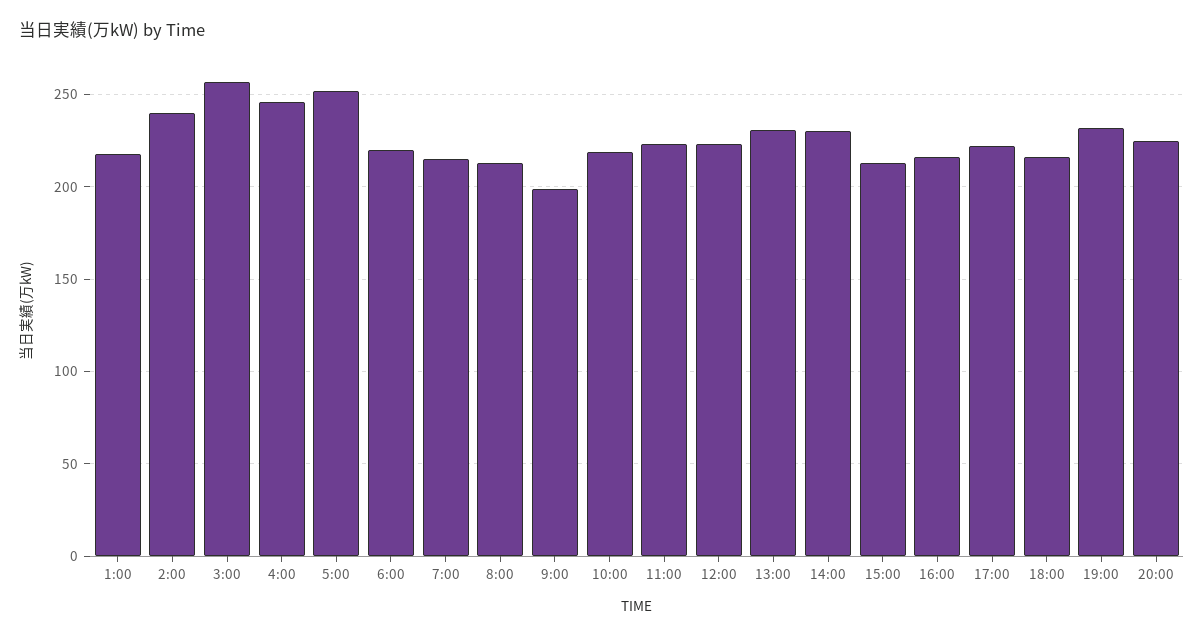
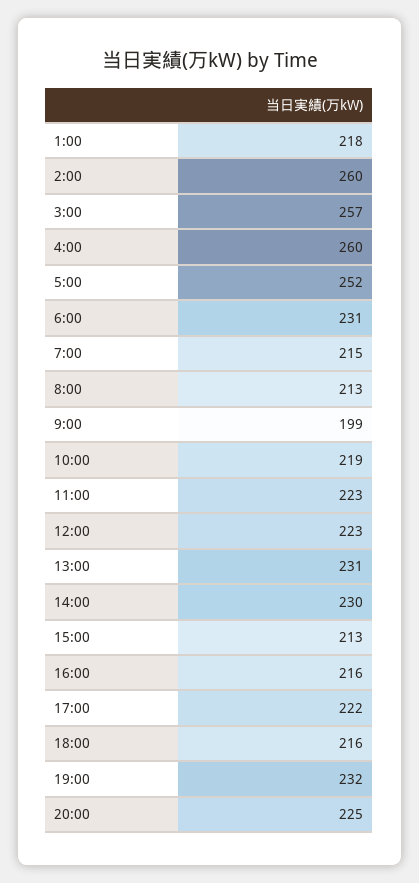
2:00: 240 -> 260
4:00: 245 -> 260
6:00: 220 -> 231

